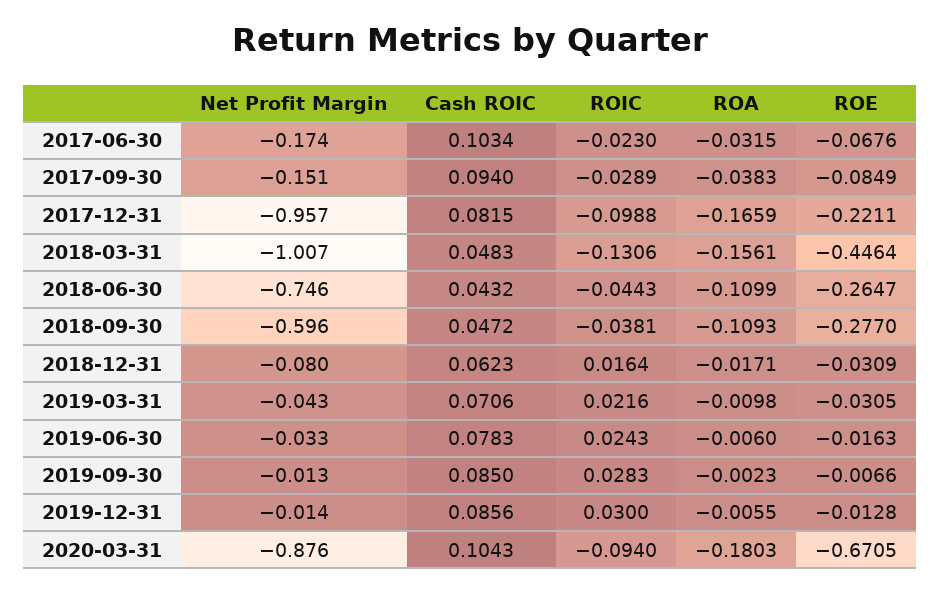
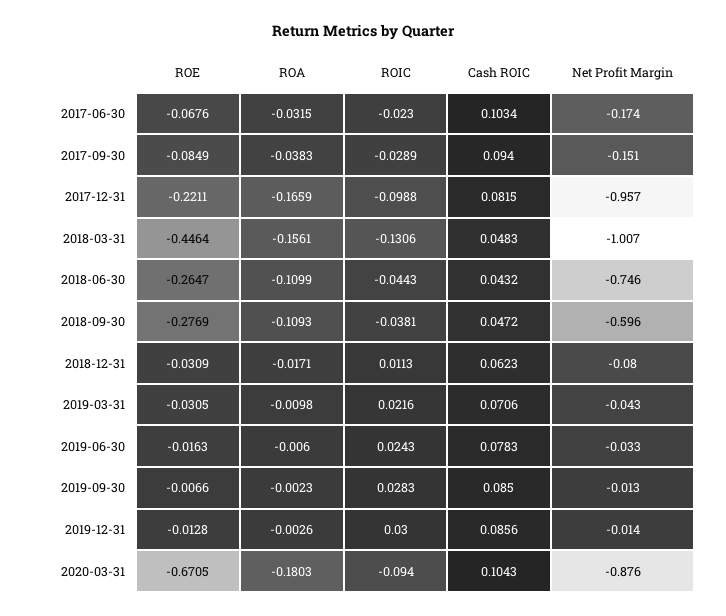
ROE, 2018-09-30: -0.277 -> -0.2769
ROIC, 2018-12-31: 0.0164 -> 0.0113
ROA, 2019-12-31: -0.0055 -> -0.0026

